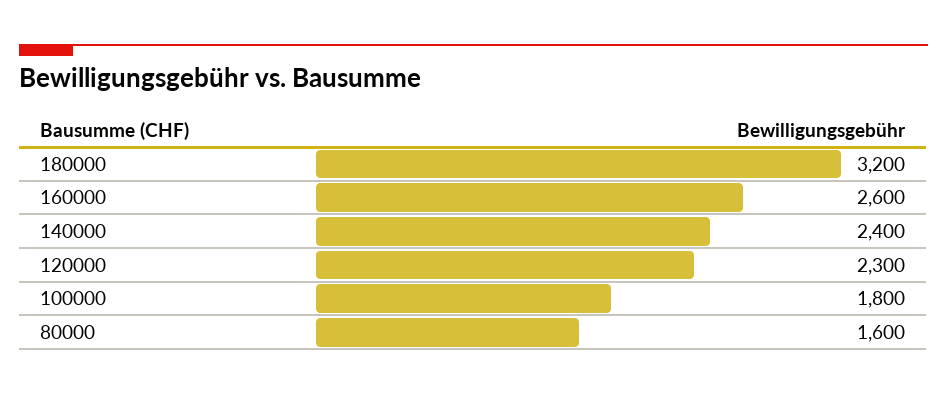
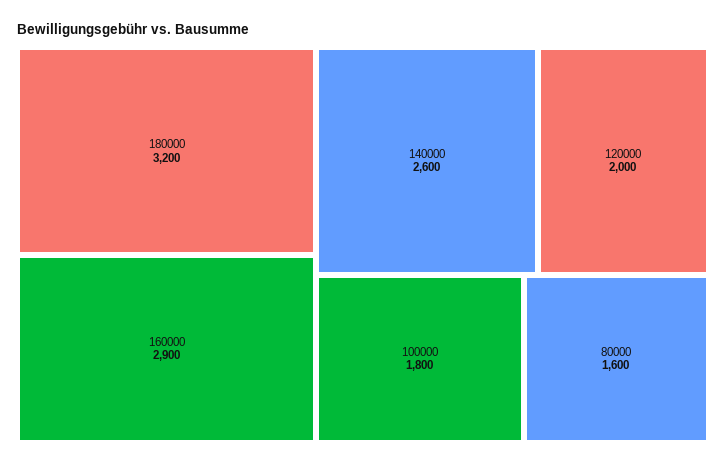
160000: 2600 -> 2900
140000: 2400 -> 2600
120000: 2300 -> 2000

